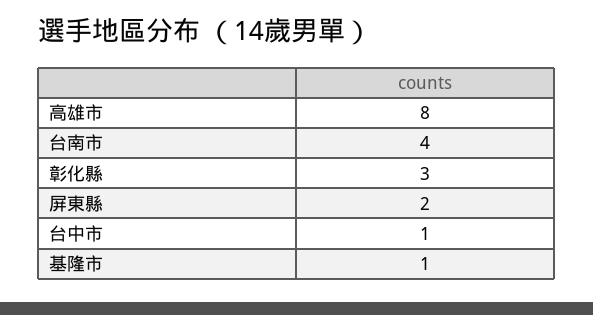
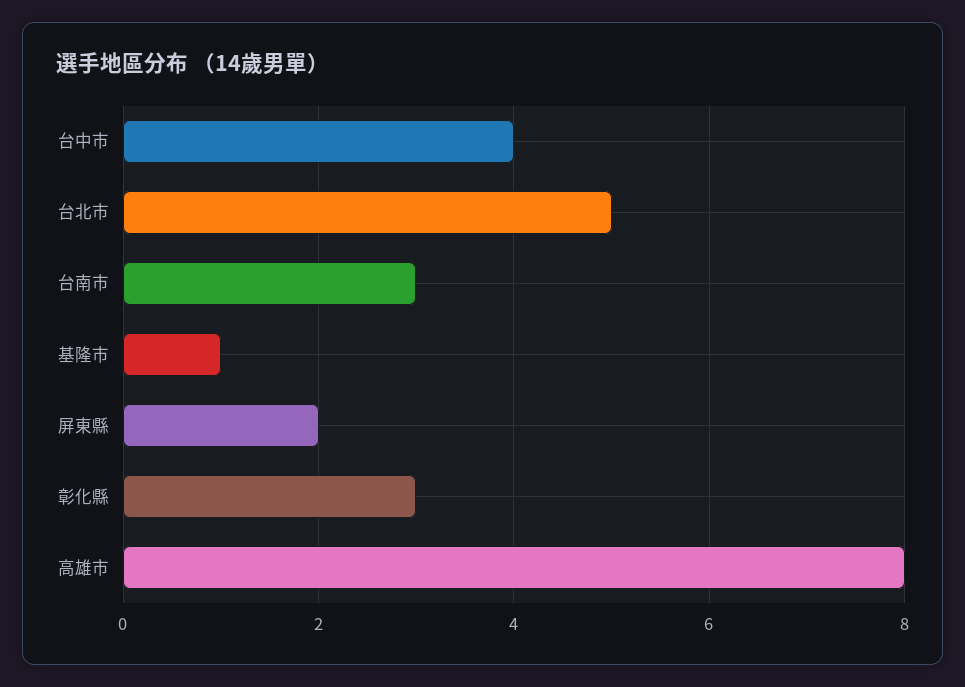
台南市: 4 -> 3
台中市: 1 -> 4
台北市: none -> 5

